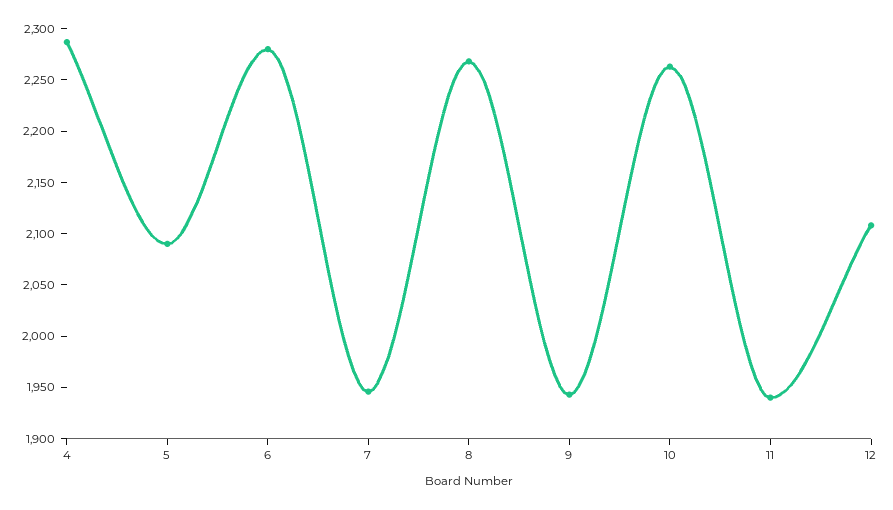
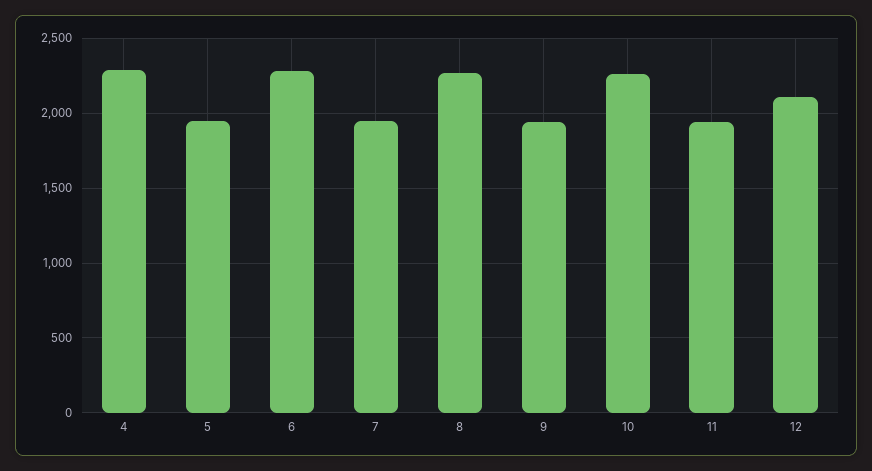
5: 2090 -> 1950

